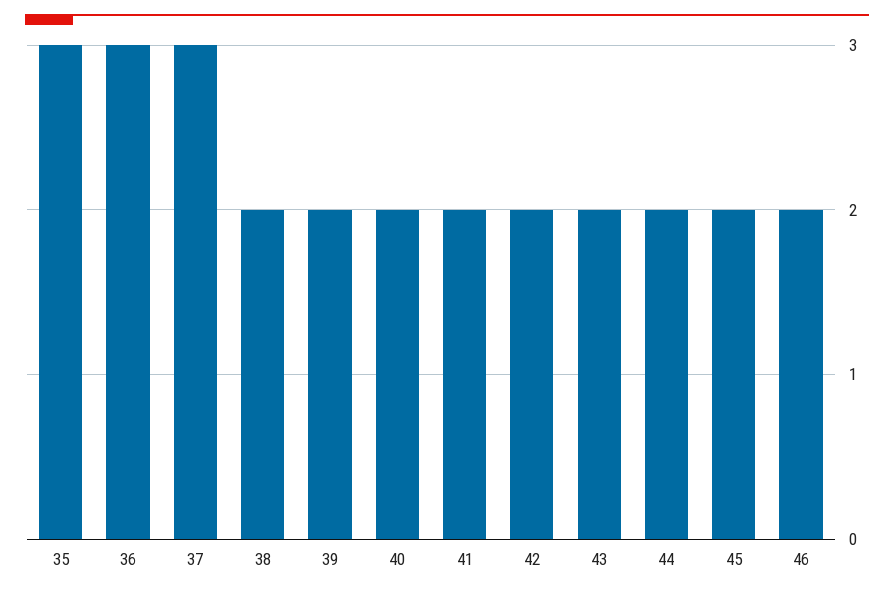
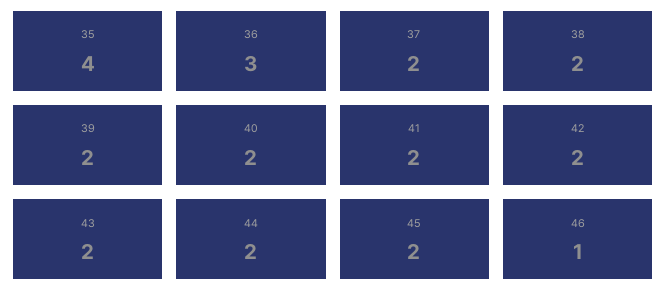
35: 3 -> 4
37: 3 -> 2
46: 2 -> 1

